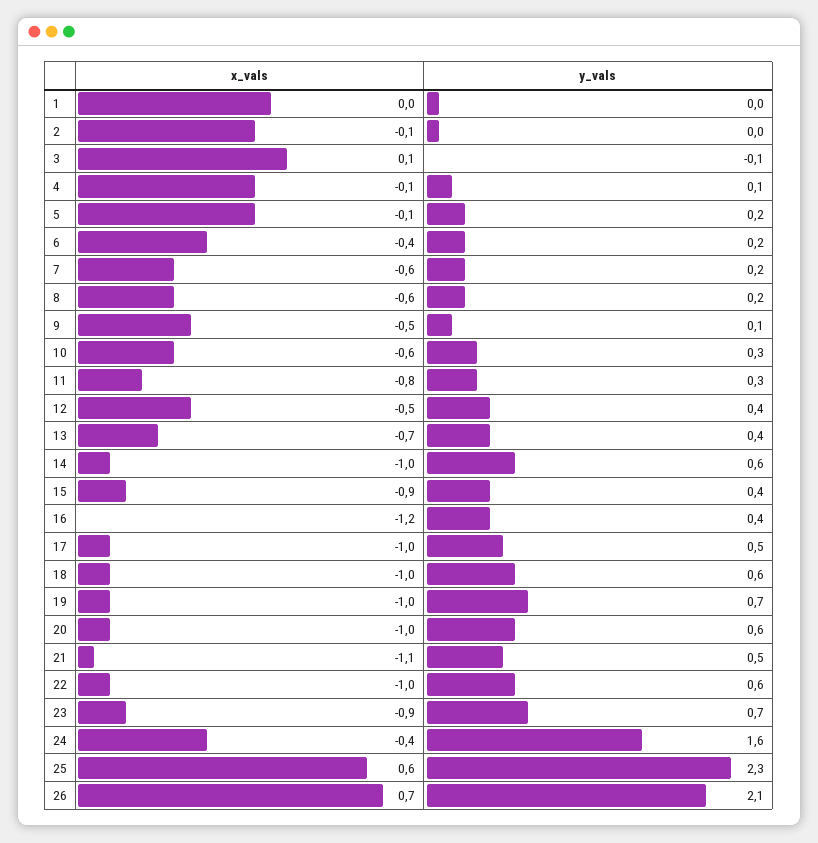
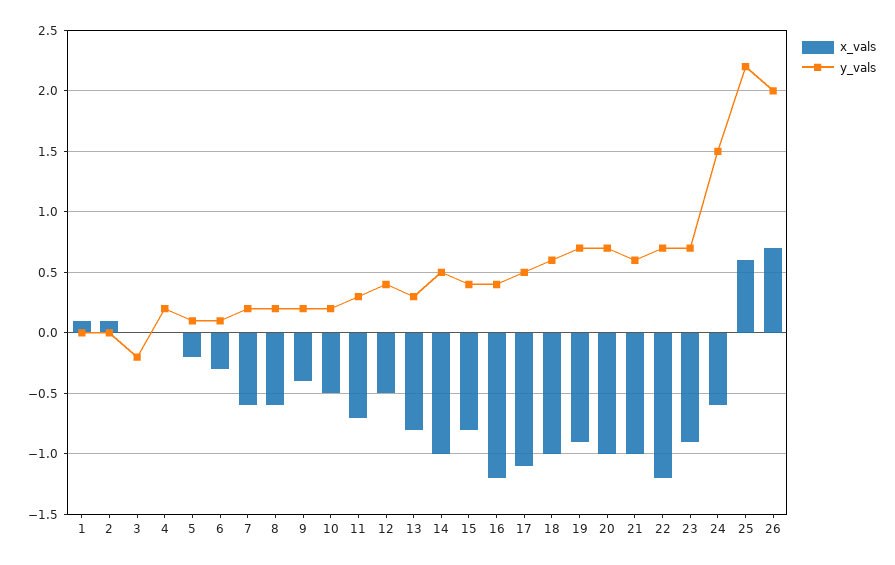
x_vals, 1: 0 -> 0.1
x_vals, 2: -0.1 -> 0.1
x_vals, 3: 0.1 -> 0
y_vals, 3: -0.1 -> -0.2
x_vals, 4: -0.1 -> 0
y_vals, 4: 0.1 -> 0.2
x_vals, 5: -0.1 -> -0.2
y_vals, 5: 0.2 -> 0.1
x_vals, 6: -0.4 -> -0.3
y_vals, 6: 0.2 -> 0.1
x_vals, 9: -0.5 -> -0.4
y_vals, 9: 0.1 -> 0.2
x_vals, 10: -0.6 -> -0.5
y_vals, 10: 0.3 -> 0.2
x_vals, 11: -0.8 -> -0.7
x_vals, 13: -0.7 -> -0.8
y_vals, 13: 0.4 -> 0.3
y_vals, 14: 0.6 -> 0.5
x_vals, 15: -0.9 -> -0.8
x_vals, 17: -1 -> -1.1
x_vals, 19: -1 -> -0.9
y_vals, 20: 0.6 -> 0.7
x_vals, 21: -1.1 -> -1
y_vals, 21: 0.5 -> 0.6
x_vals, 22: -1 -> -1.2
y_vals, 22: 0.6 -> 0.7
x_vals, 24: -0.4 -> -0.6
y_vals, 24: 1.6 -> 1.5
y_vals, 25: 2.3 -> 2.2
y_vals, 26: 2.1 -> 2

